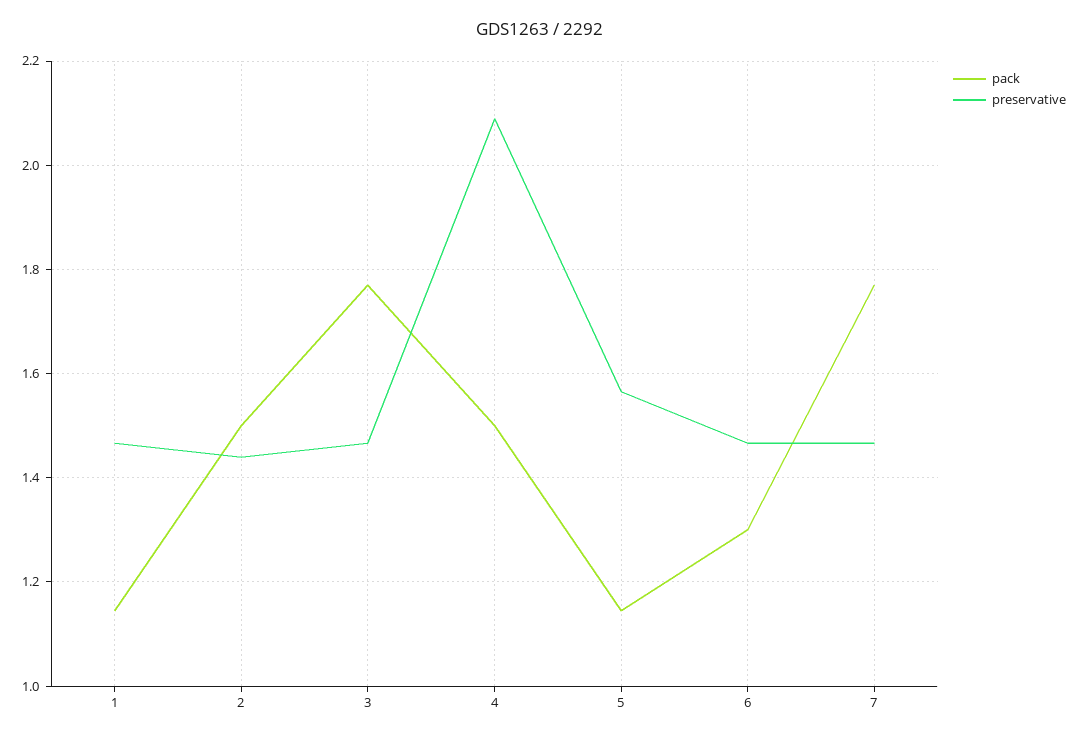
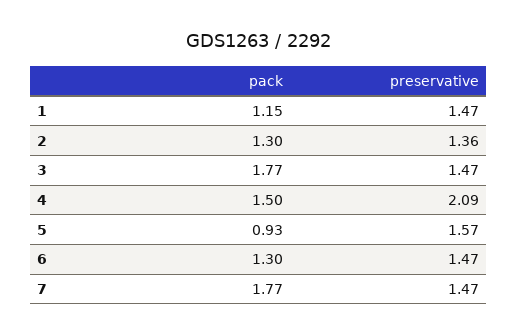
pack, 2: 1.5 -> 1.3
preservative, 2: 1.44 -> 1.36
pack, 5: 1.14 -> 0.93

